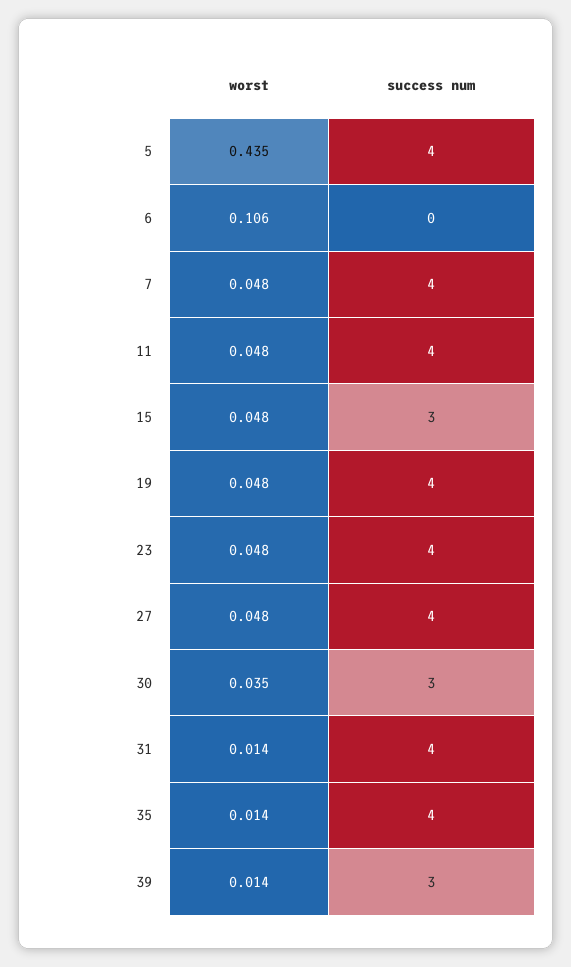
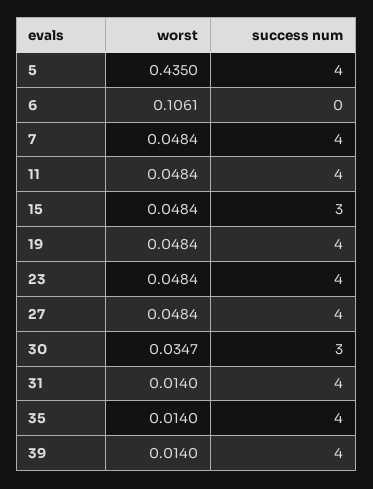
success num, 39: 3 -> 4

